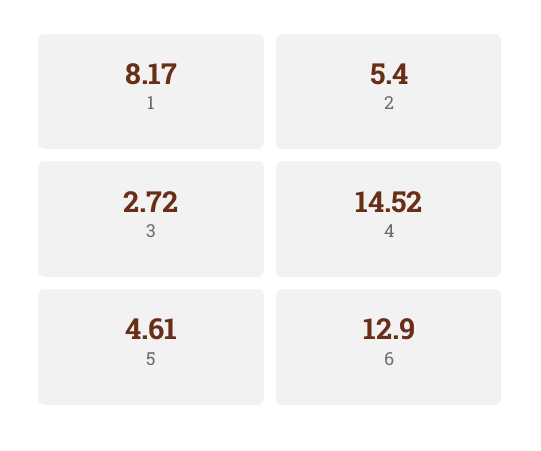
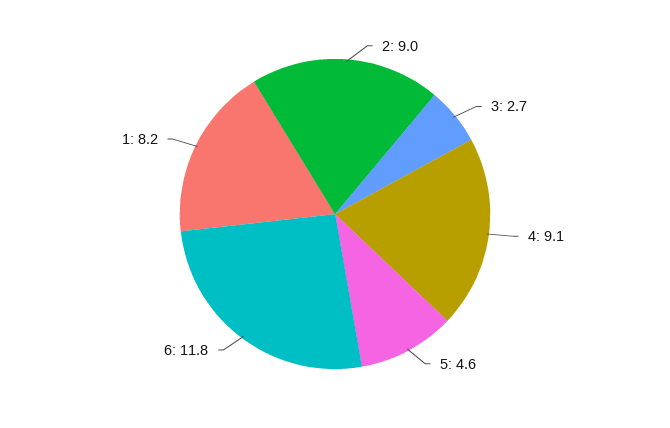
2: 5.4 -> 9
4: 14.52 -> 9.1
6: 12.9 -> 11.8

